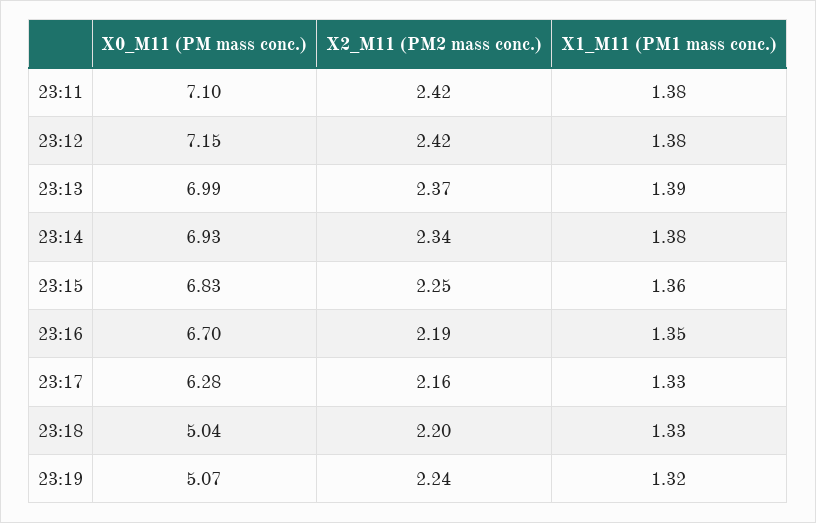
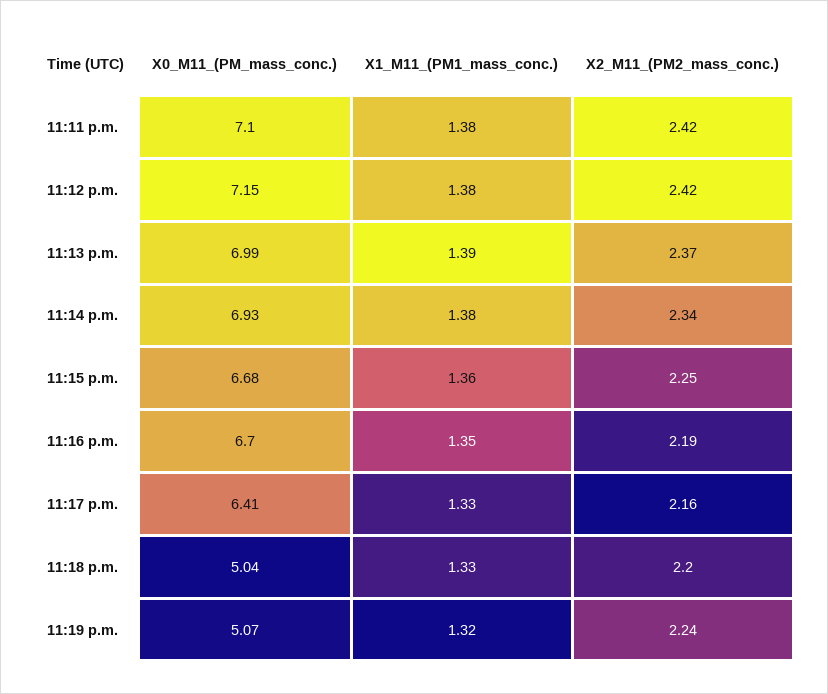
X0_M11 (PM mass conc.), 23:15: 6.83 -> 6.68
X0_M11 (PM mass conc.), 23:17: 6.28 -> 6.41

